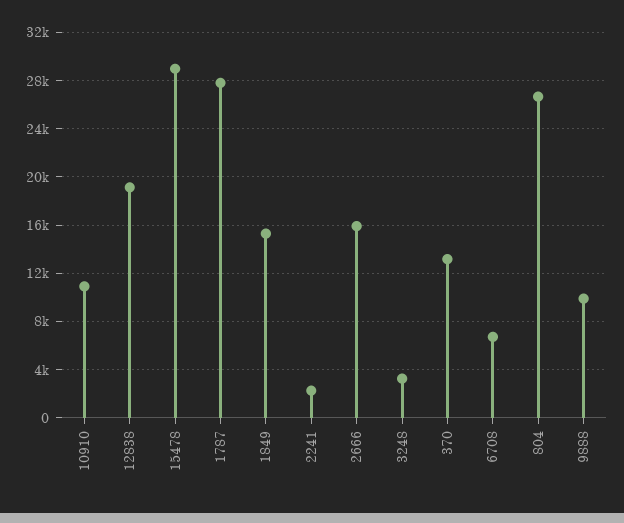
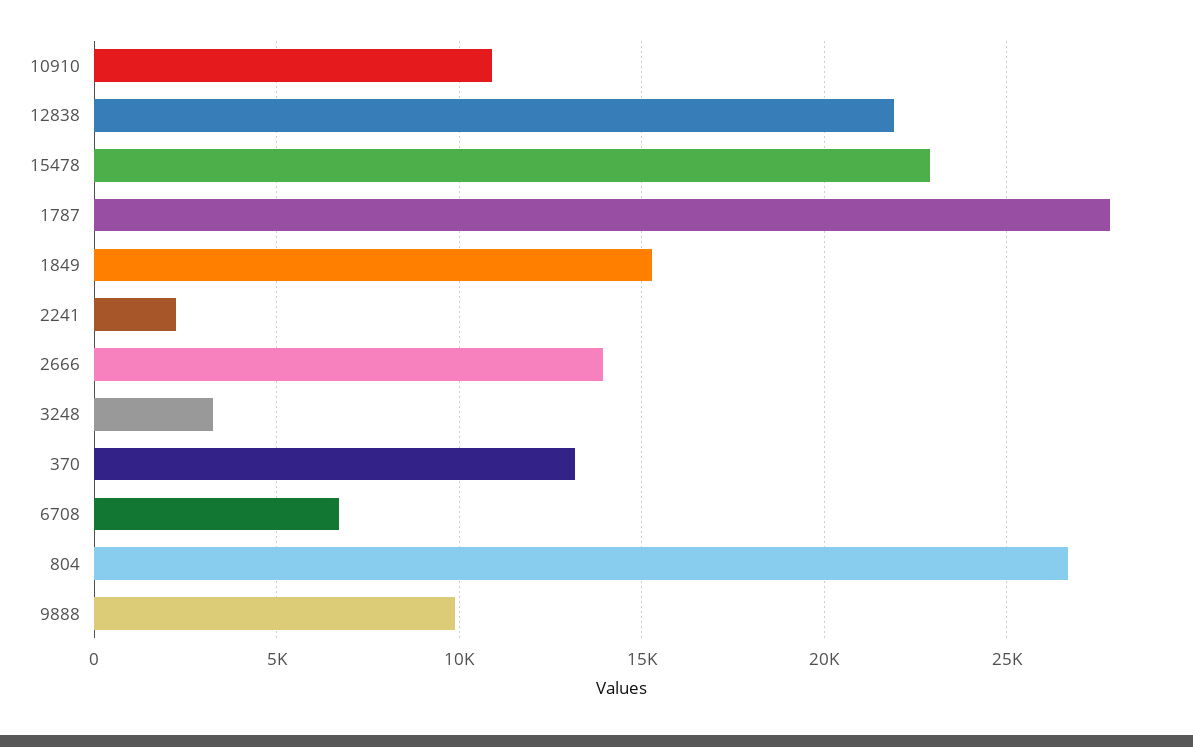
12838: 19000 -> 22000
15478: 29000 -> 23000
2666: 16000 -> 14000

